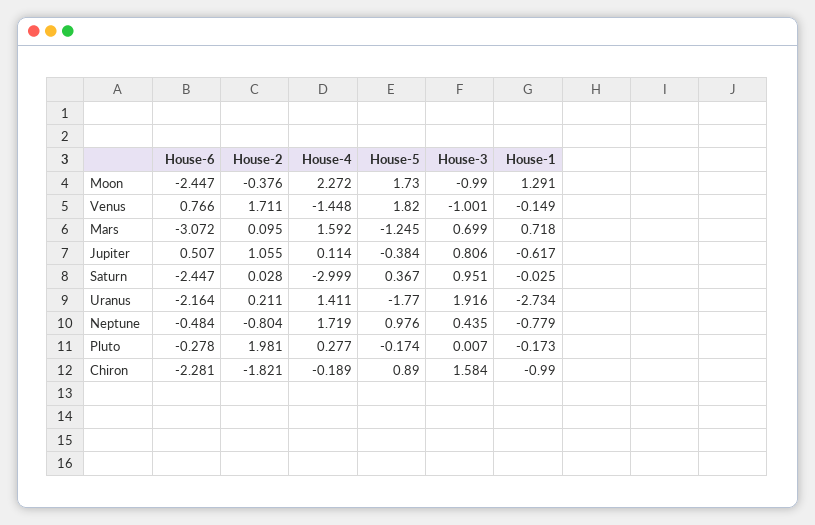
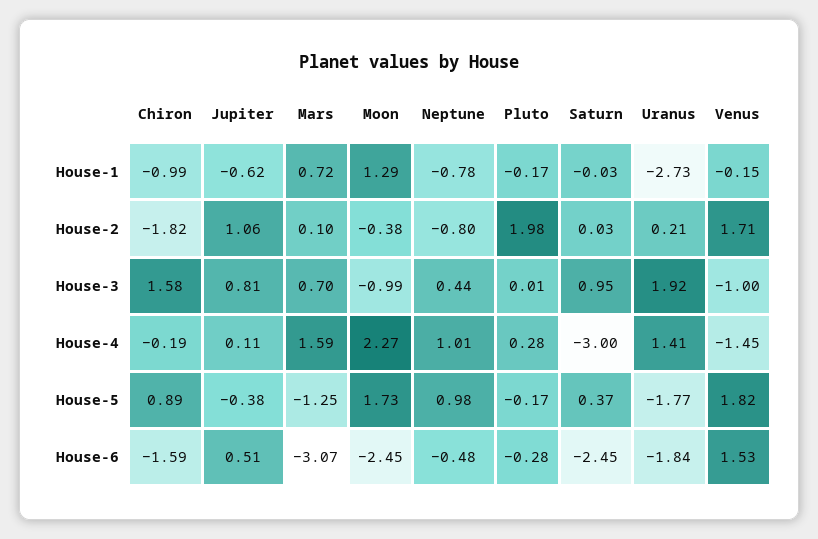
House-6, Venus: 0.766 -> 1.53
House-6, Uranus: -2.164 -> -1.84
House-4, Neptune: 1.719 -> 1.01
House-6, Chiron: -2.281 -> -1.59

